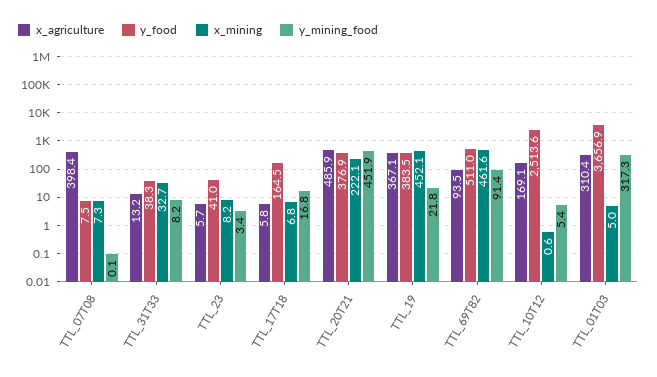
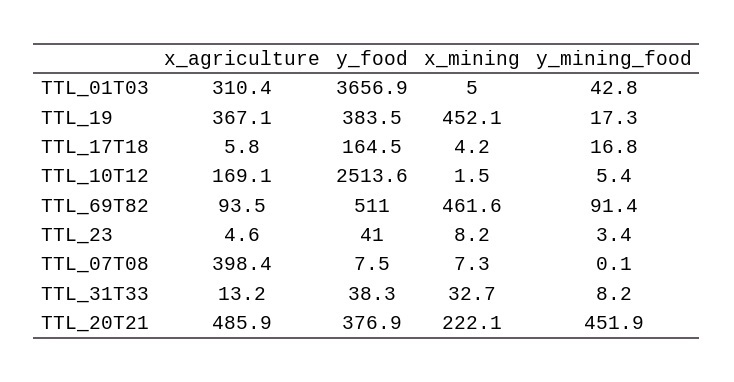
x_agriculture, TTL_23: 5.7 -> 4.6
x_mining, TTL_17T18: 6.8 -> 4.2
y_mining_food, TTL_19: 21.8 -> 17.3
x_mining, TTL_10T12: 0.6 -> 1.5
y_mining_food, TTL_01T03: 317.3 -> 42.8

